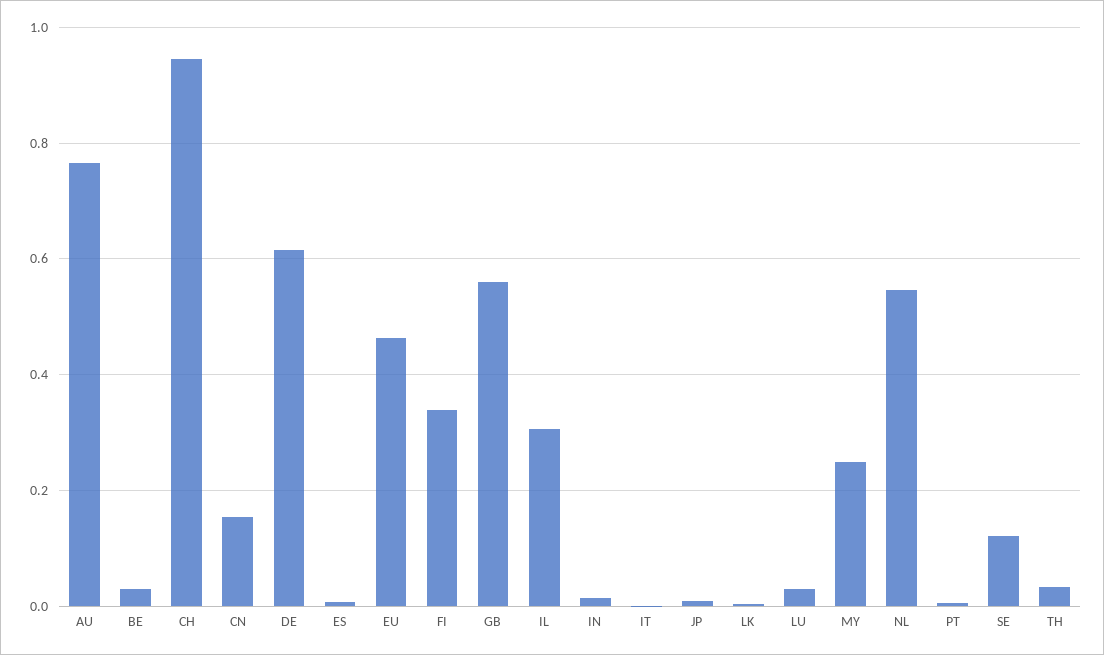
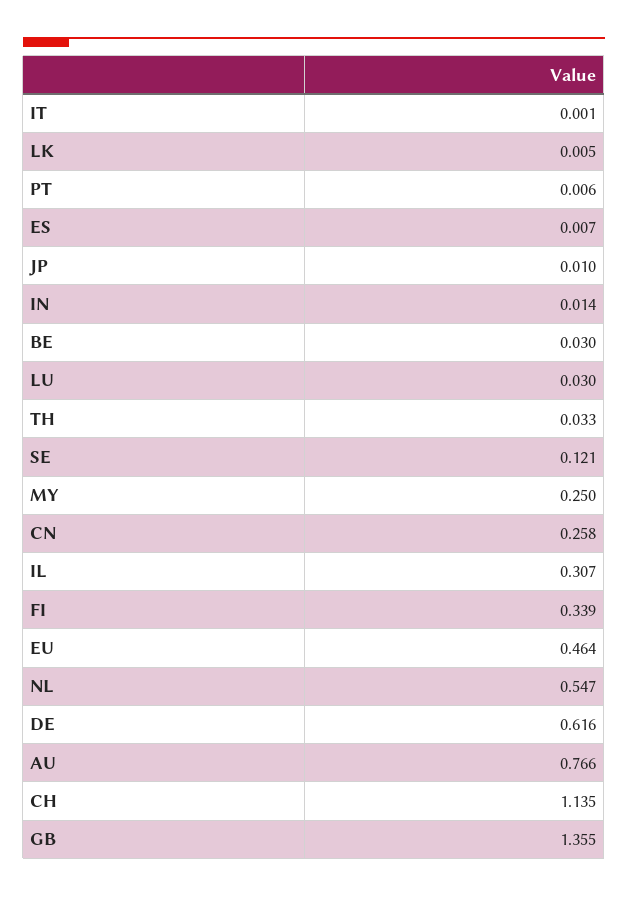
CH: 0.94 -> 1.135
CN: 0.16 -> 0.258
GB: 0.56 -> 1.355

